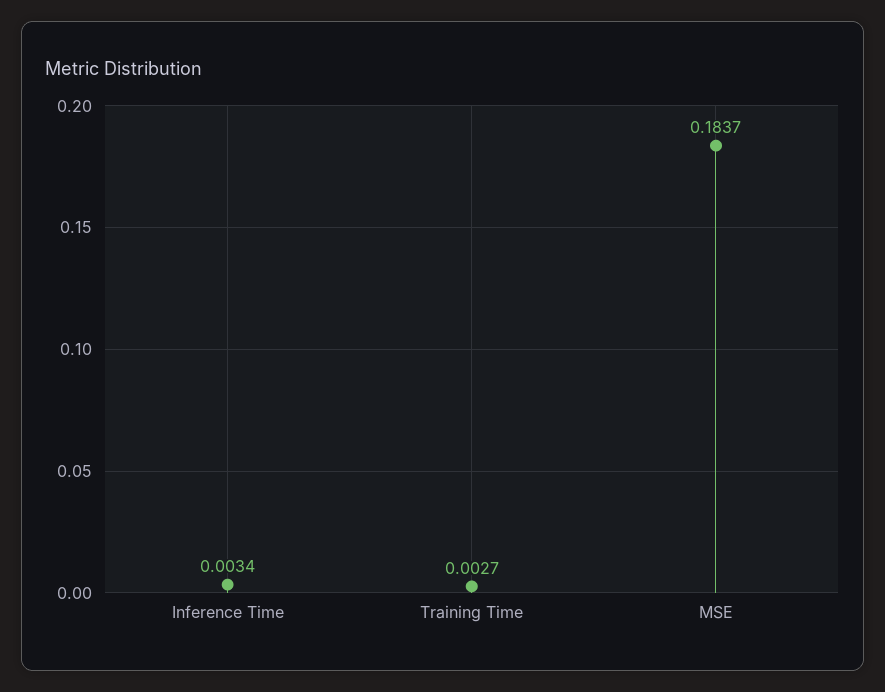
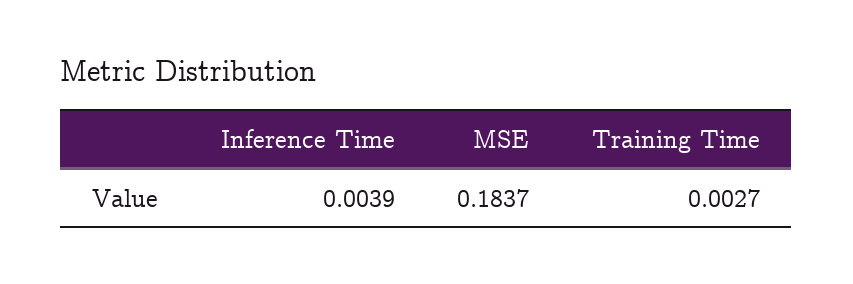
Inference Time: 0.0034 -> 0.0039

